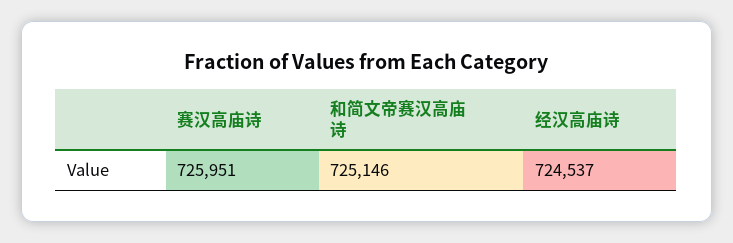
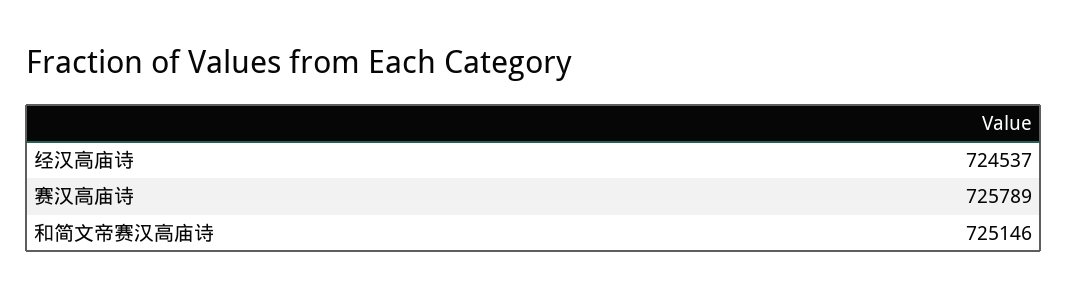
赛汉高庙诗: 725951 -> 725789

